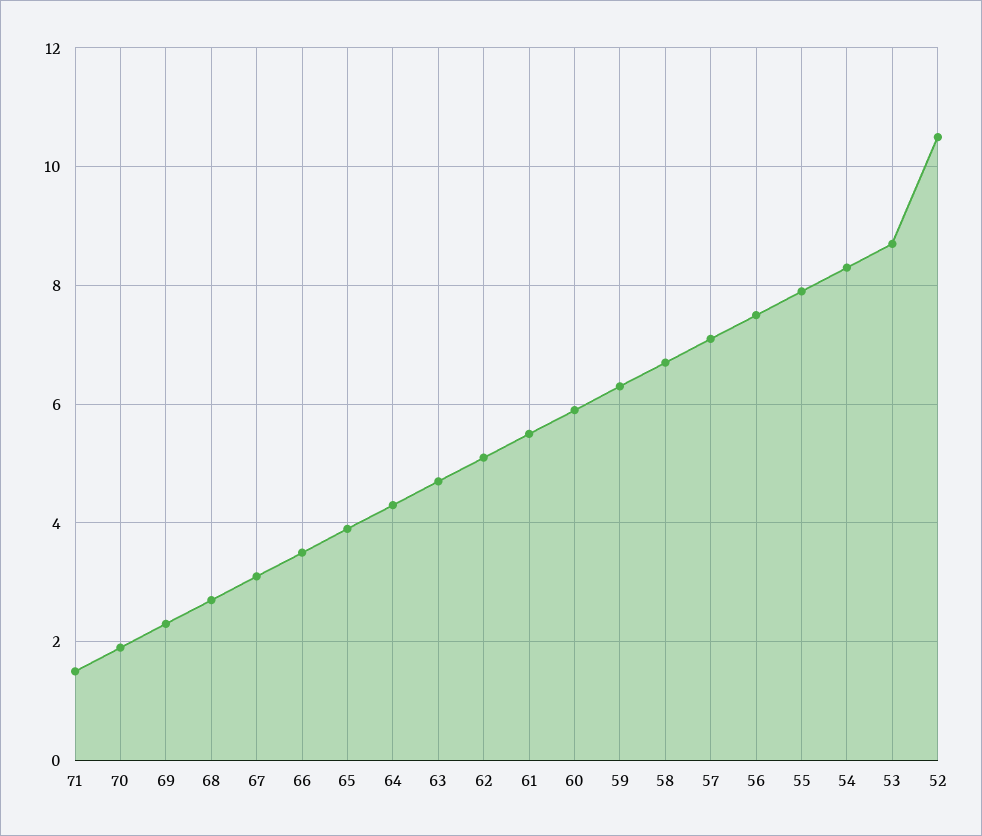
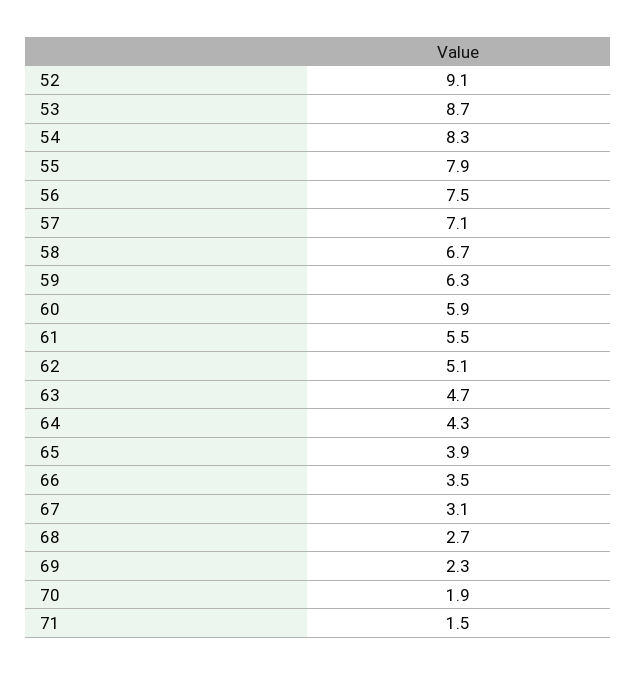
52: 10.5 -> 9.1

